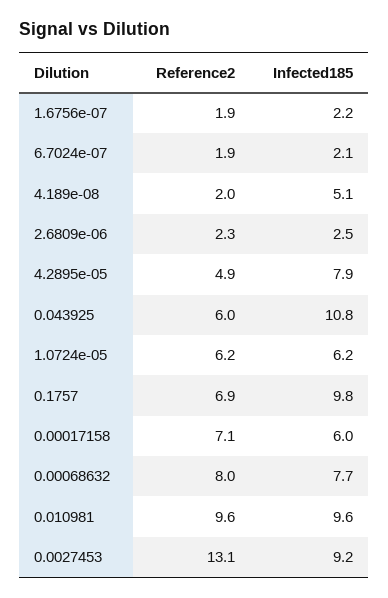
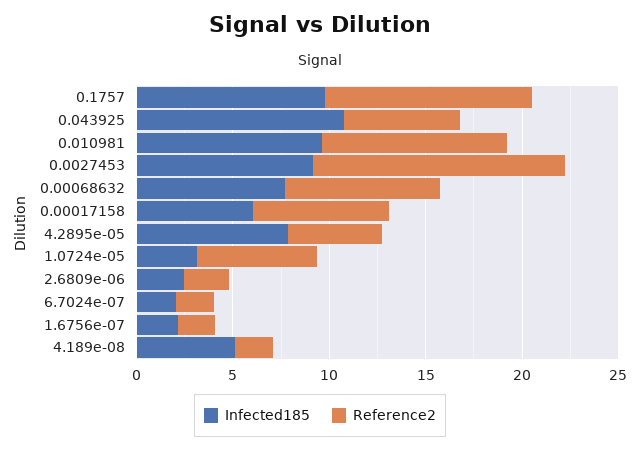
Infected185, 1.0724e-05: 6.2 -> 3
Reference2, 0.1757: 6.9 -> 11

